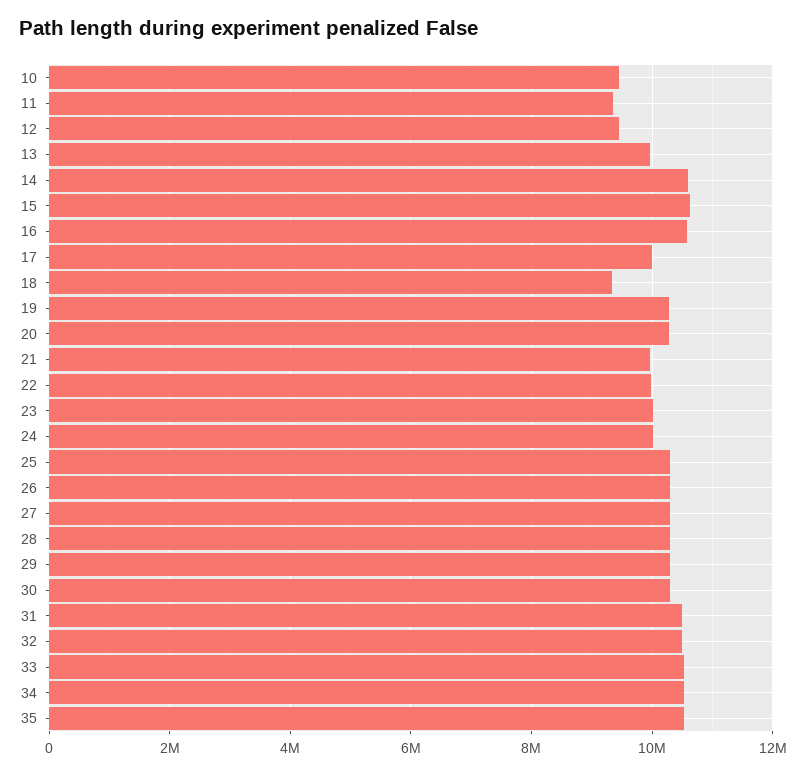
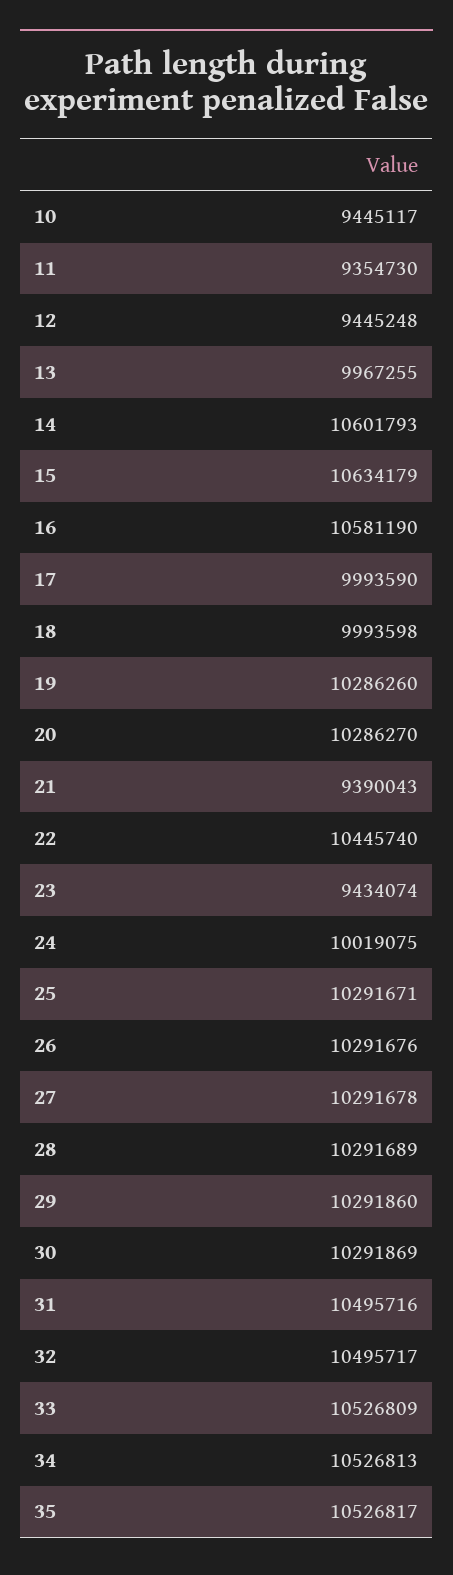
18: 9400000 -> 9993598
21: 10000000 -> 9390043
22: 10000000 -> 10445740
23: 10000000 -> 9434074

